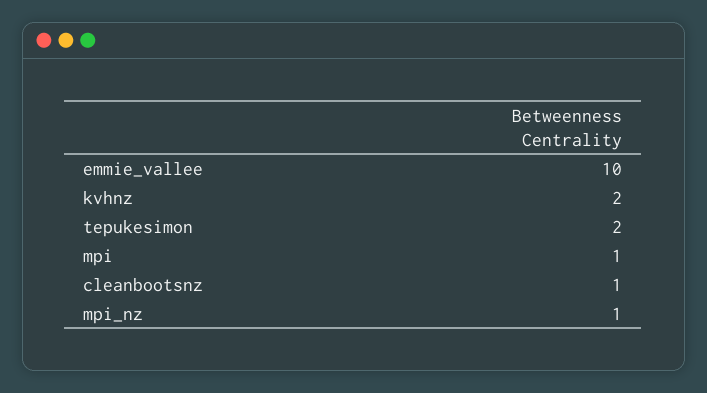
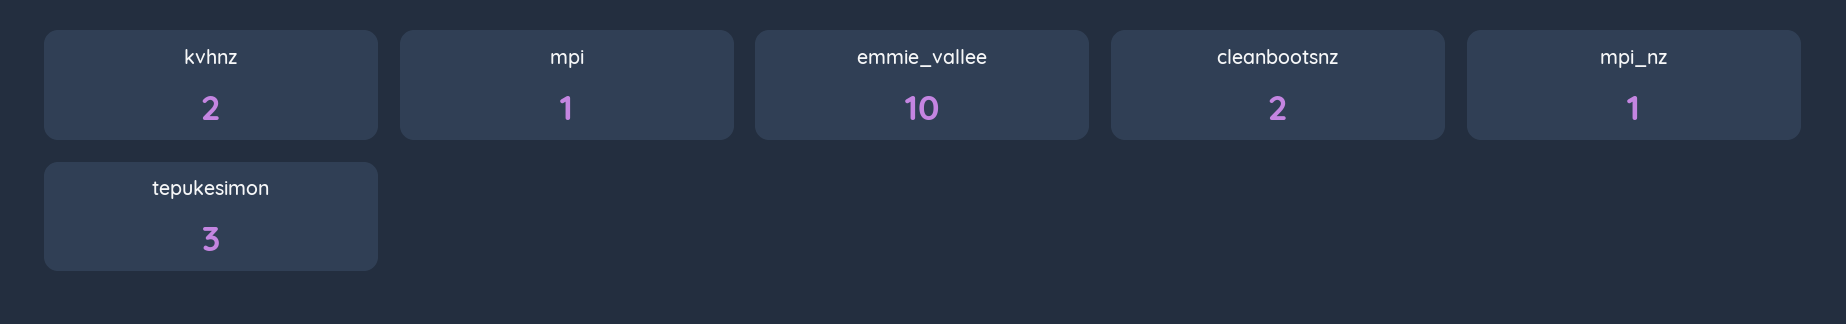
tepukesimon: 2 -> 3
cleanbootsnz: 1 -> 2

